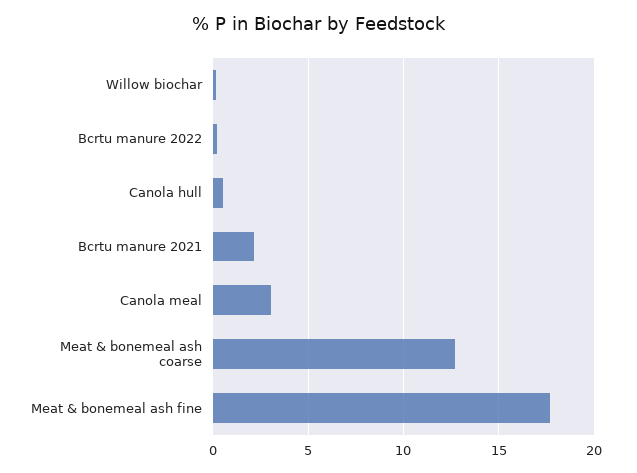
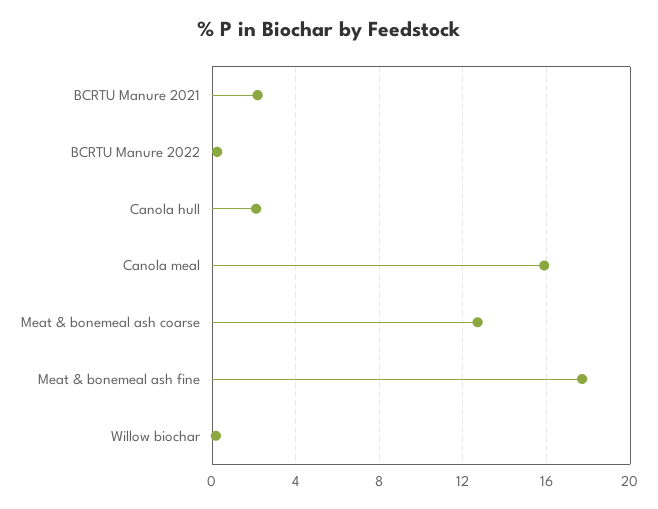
Canola hull: 0.5 -> 2
Canola meal: 3 -> 16

